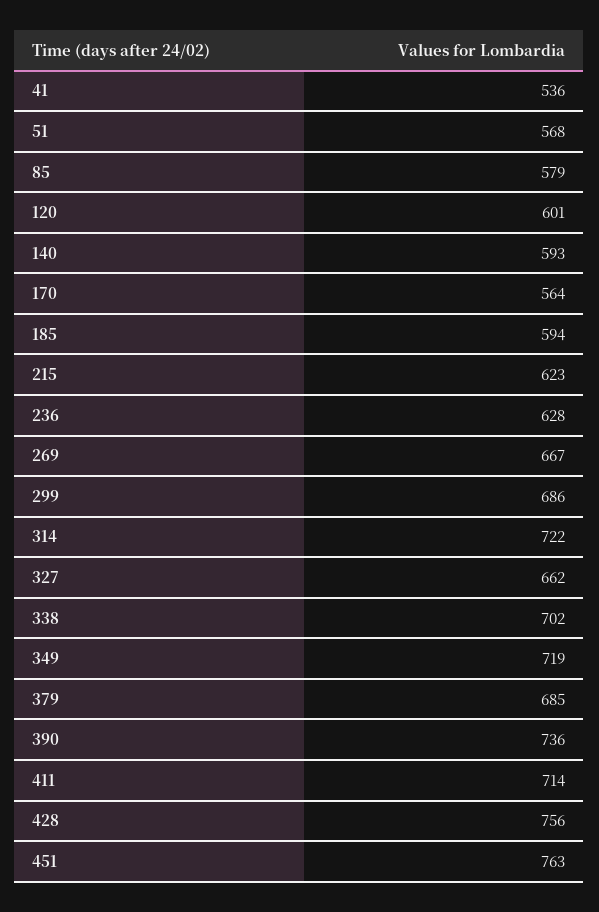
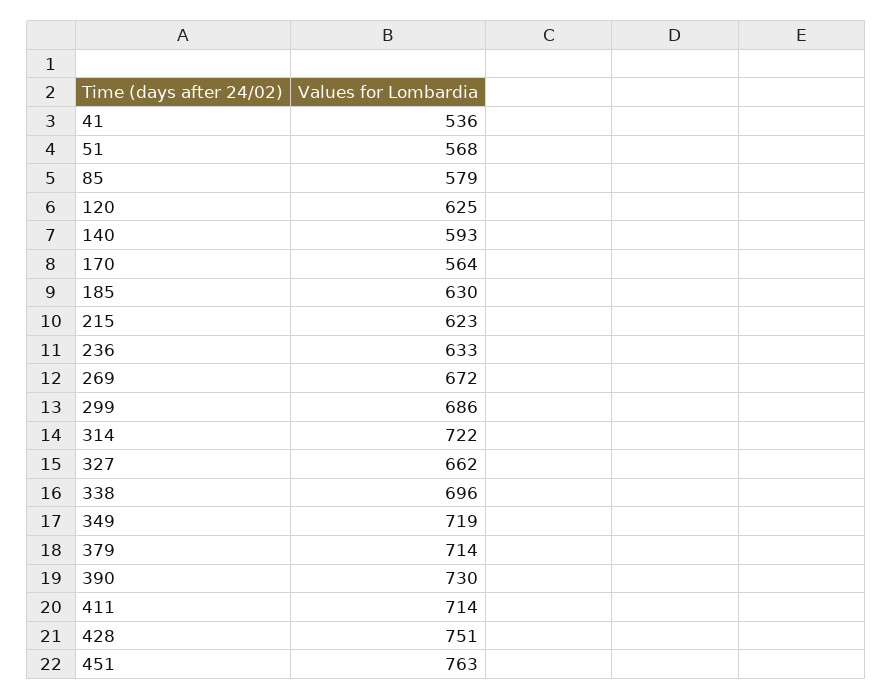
120: 601 -> 625
185: 594 -> 630
236: 628 -> 633
269: 667 -> 672
338: 702 -> 696
379: 685 -> 714
390: 736 -> 730
428: 756 -> 751

